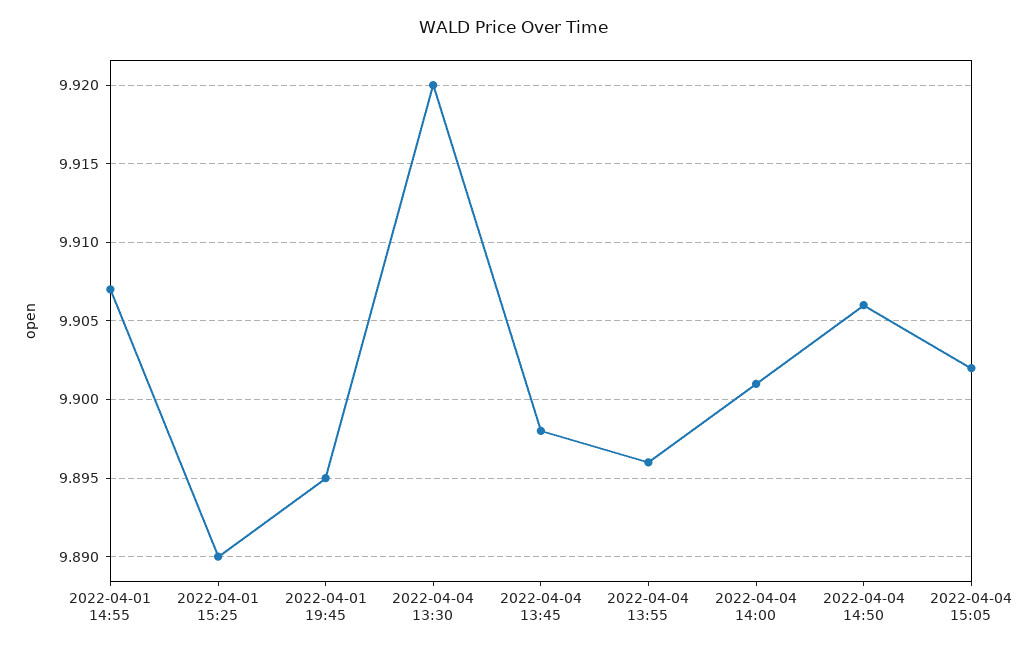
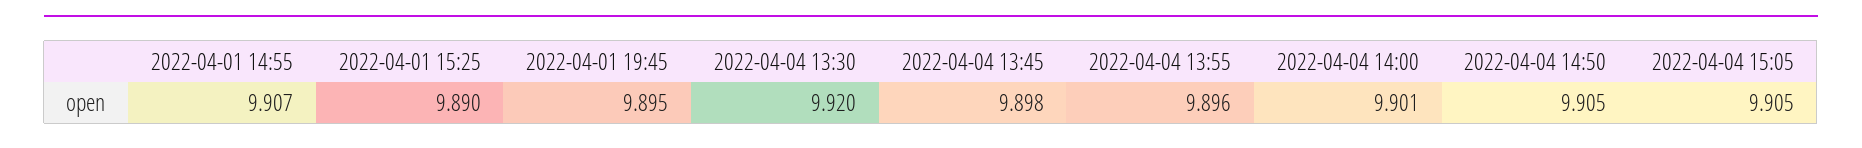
2022-04-04 14:50: 9.906 -> 9.905
2022-04-04 15:05: 9.902 -> 9.905

